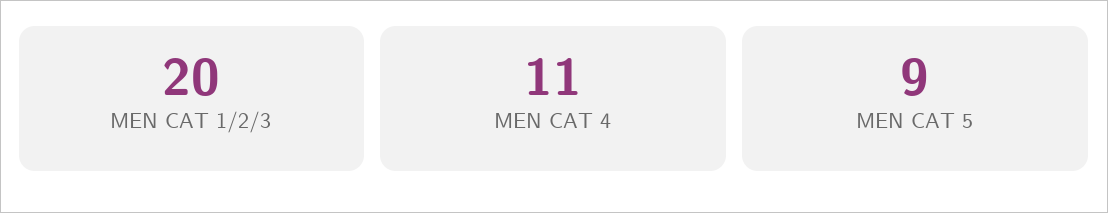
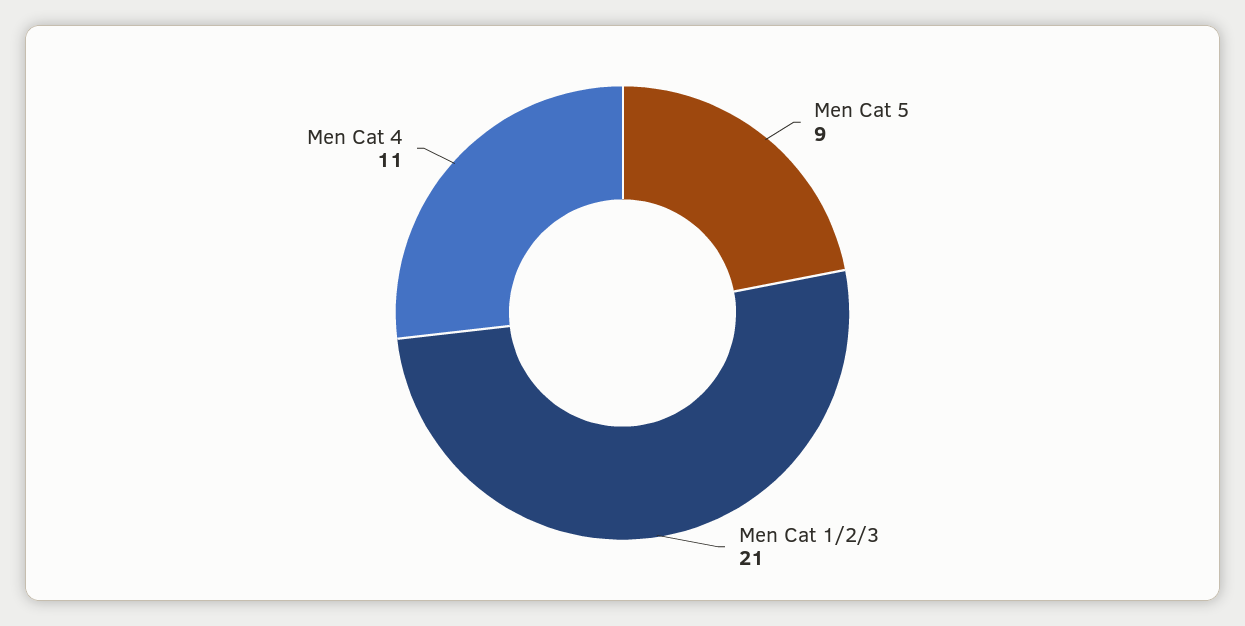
MEN CAT 1/2/3: 20 -> 21

